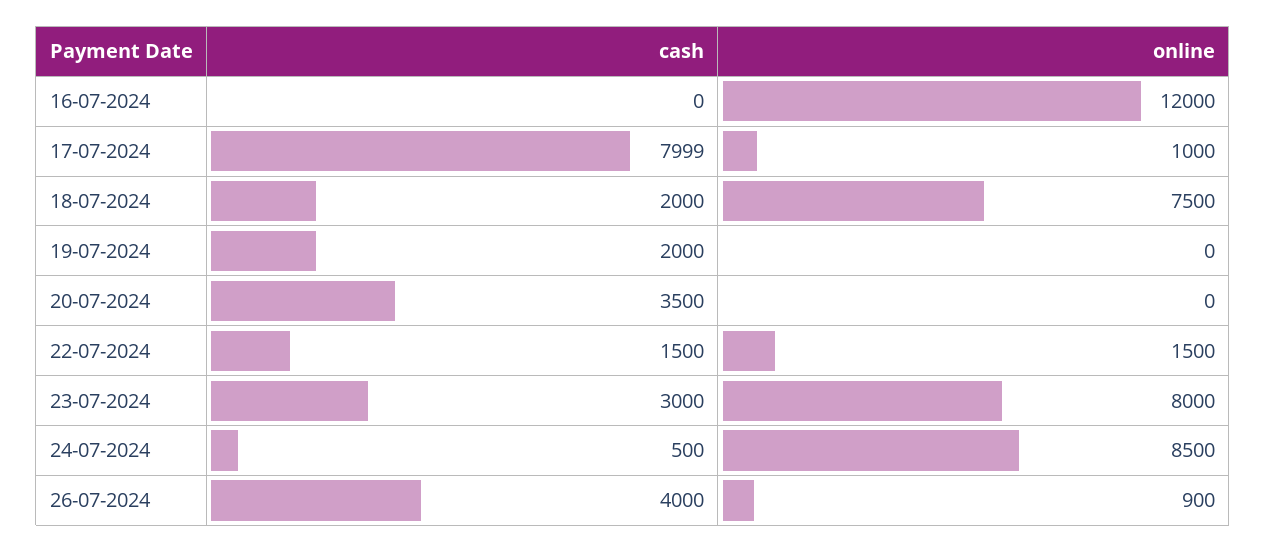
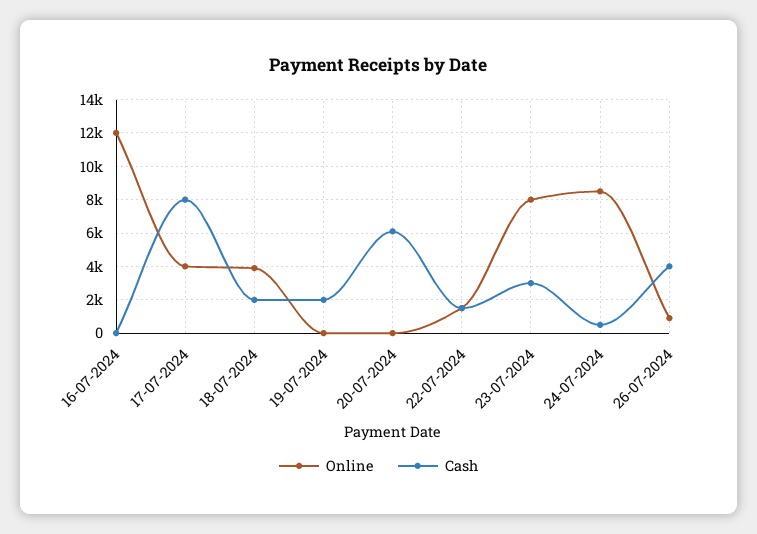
online, 17-07-2024: 1000 -> 4000
online, 18-07-2024: 7500 -> 4000
cash, 20-07-2024: 3500 -> 6000

